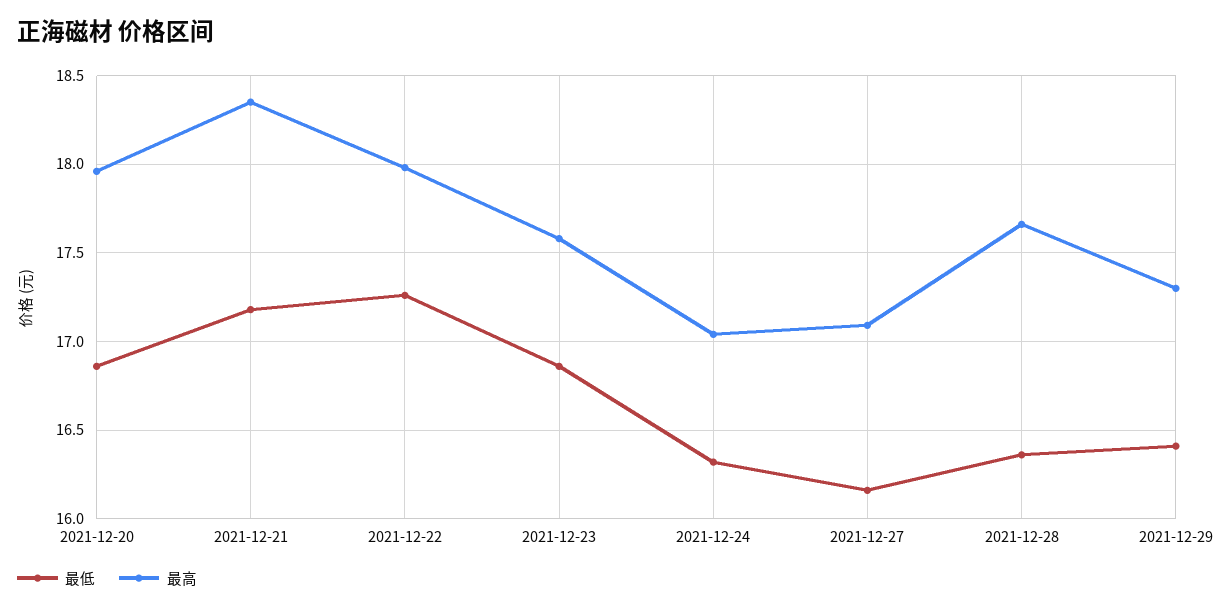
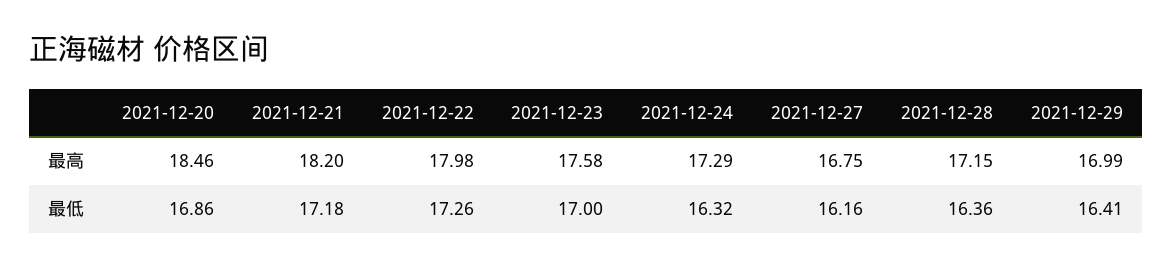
最高, 2021-12-20: 17.95 -> 18.46
最高, 2021-12-21: 18.35 -> 18.2
最低, 2021-12-23: 16.85 -> 17
最高, 2021-12-24: 17.05 -> 17.29
最高, 2021-12-27: 17.1 -> 16.75
最高, 2021-12-28: 17.65 -> 17.15
最高, 2021-12-29: 17.3 -> 16.99

